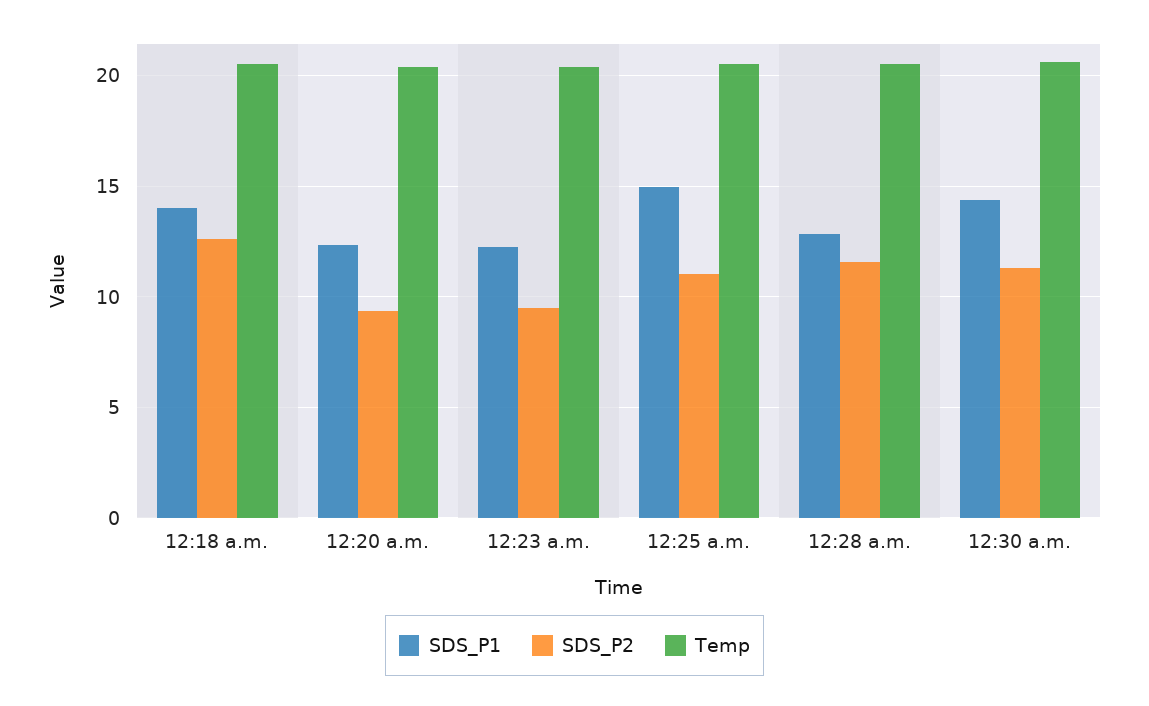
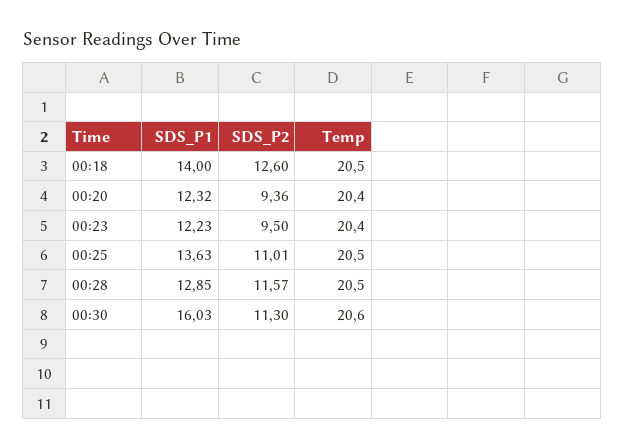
SDS_P1, 12:25 a.m.: 15 -> 13.63
SDS_P1, 12:30 a.m.: 14.5 -> 16.03

